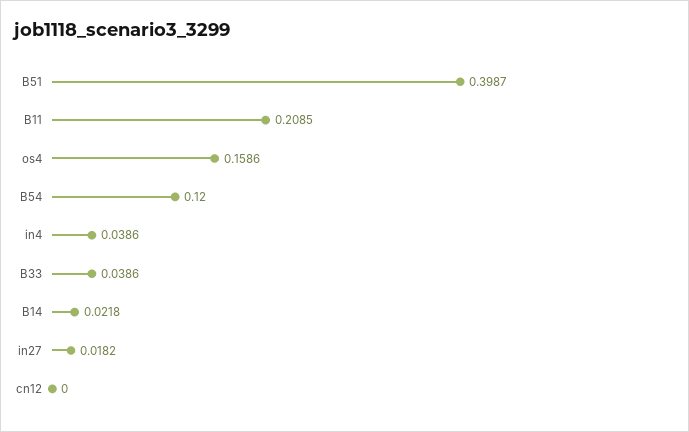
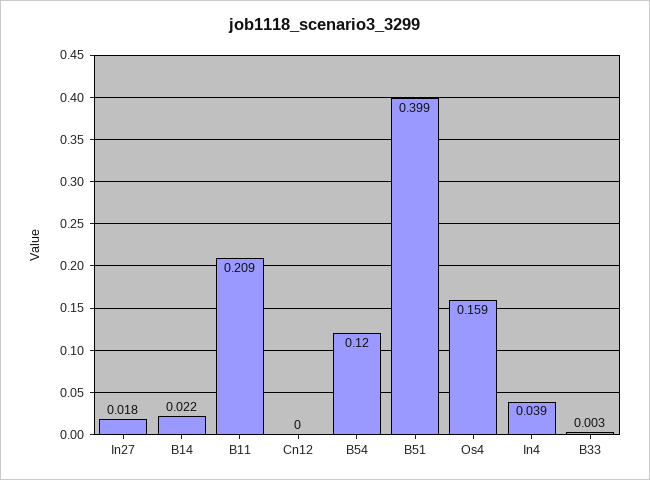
B33: 0.0386 -> 0.003

